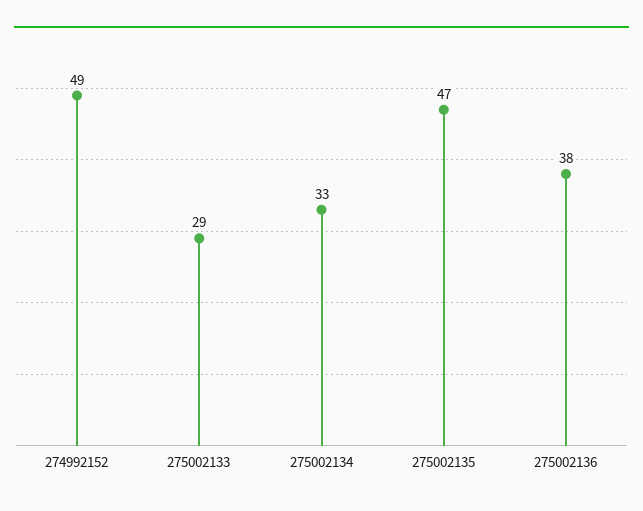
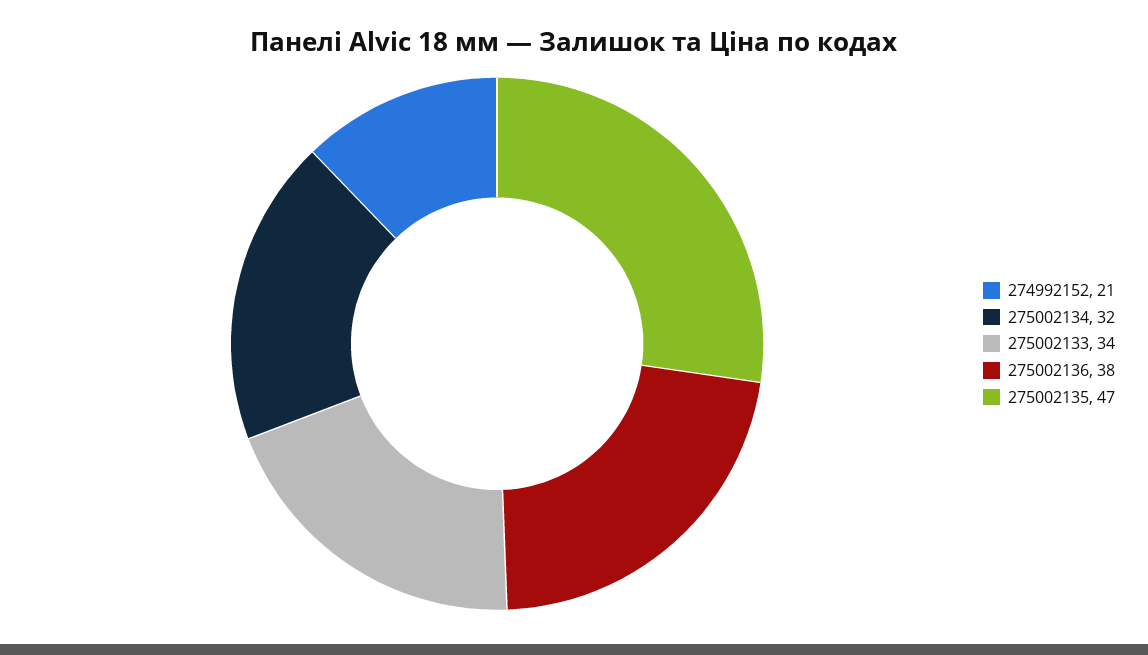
274992152: 49 -> 21
275002133: 29 -> 34
275002134: 33 -> 32

